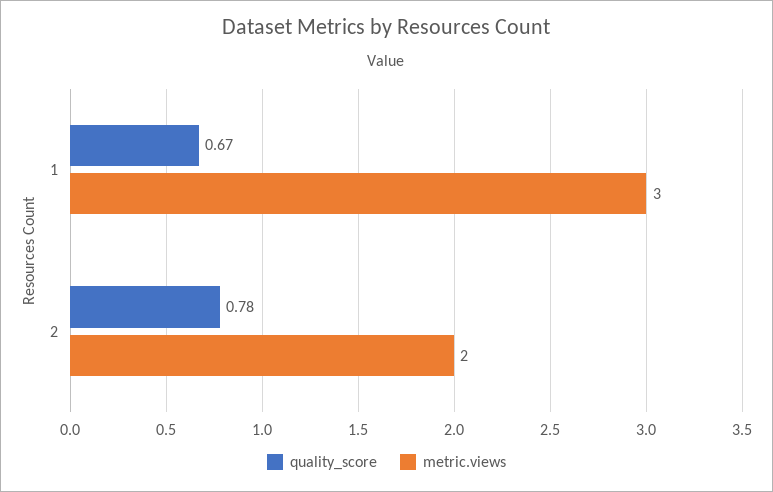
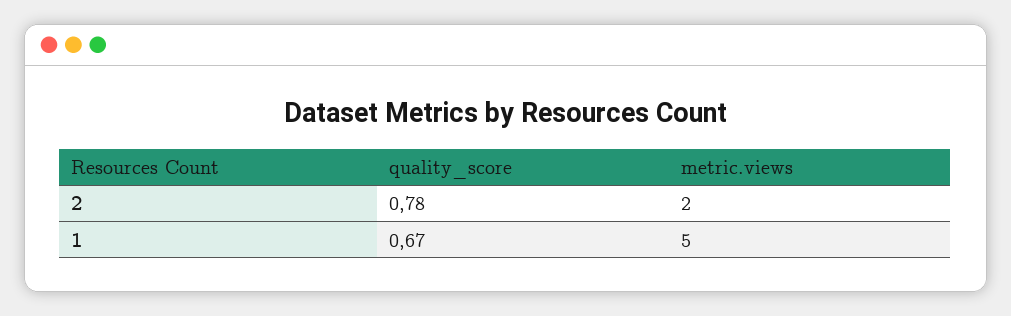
metric.views, 1: 3 -> 5

